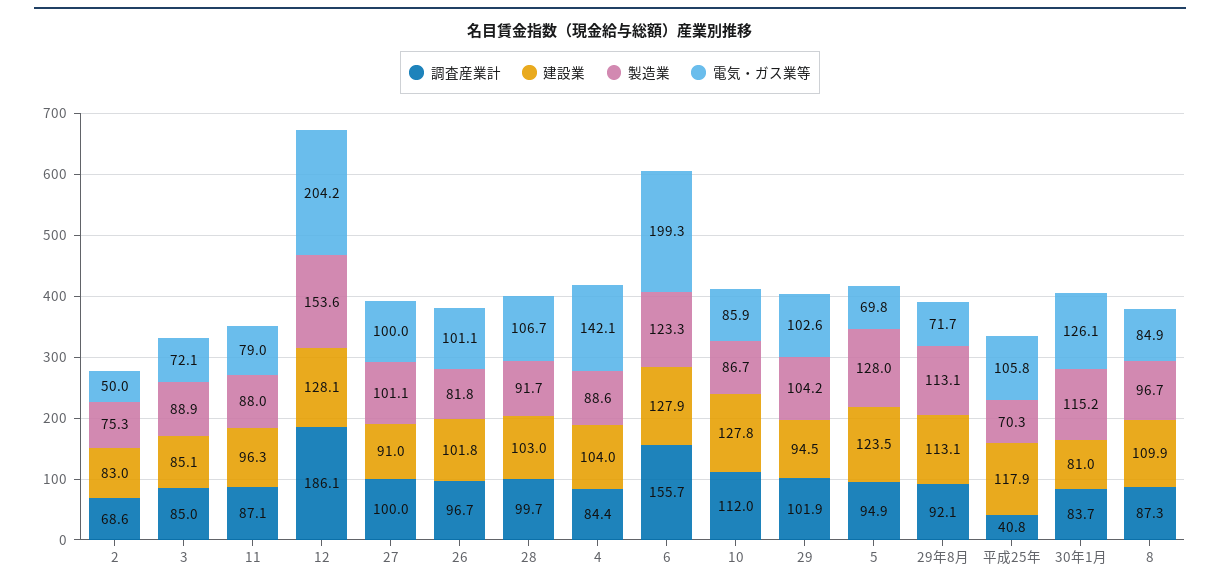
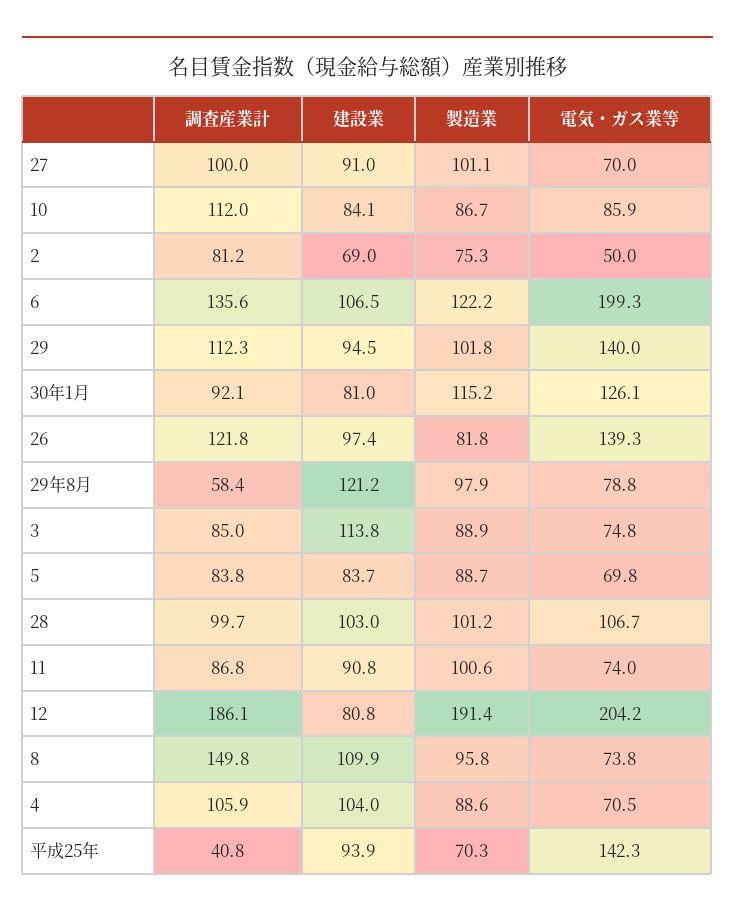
調査産業計, 2: 68.6 -> 81.2
建設業, 2: 83 -> 69
建設業, 3: 85.1 -> 113.8
電気・ガス業等, 3: 72.1 -> 74.8
調査産業計, 11: 87.1 -> 86.8
建設業, 11: 96.3 -> 90.8
製造業, 11: 88 -> 100.6
電気・ガス業等, 11: 79 -> 74
建設業, 12: 128.1 -> 80.8
製造業, 12: 153.6 -> 191.4
電気・ガス業等, 27: 100 -> 70
調査産業計, 26: 96.7 -> 121.8
建設業, 26: 101.8 -> 97.4
電気・ガス業等, 26: 101.1 -> 139.3
製造業, 28: 91.7 -> 101.2
調査産業計, 4: 84.4 -> 105.9
電気・ガス業等, 4: 142.1 -> 70.5
調査産業計, 6: 155.7 -> 135.6
建設業, 6: 127.9 -> 106.5
製造業, 6: 123.3 -> 122.2
建設業, 10: 127.8 -> 84.1
調査産業計, 29: 101.9 -> 112.3
製造業, 29: 104.2 -> 101.8
電気・ガス業等, 29: 102.6 -> 140
調査産業計, 5: 94.9 -> 83.8
建設業, 5: 123.5 -> 83.7
製造業, 5: 128 -> 88.7
調査産業計, 29年8月: 92.1 -> 58.4
建設業, 29年8月: 113.1 -> 121.2
製造業, 29年8月: 113.1 -> 97.9
電気・ガス業等, 29年8月: 71.7 -> 78.8
建設業, 平成25年: 117.9 -> 93.9
電気・ガス業等, 平成25年: 105.8 -> 142.3
調査産業計, 30年1月: 83.7 -> 92.1
調査産業計, 8: 87.3 -> 149.8
製造業, 8: 96.7 -> 95.8
電気・ガス業等, 8: 84.9 -> 73.8

